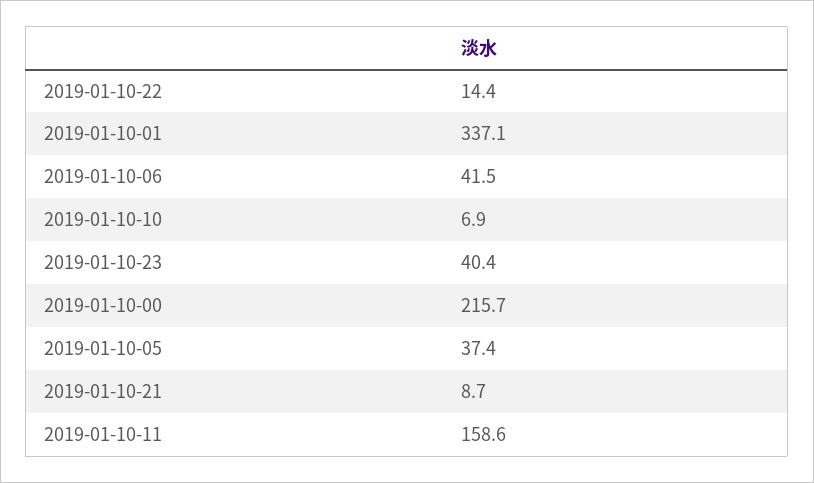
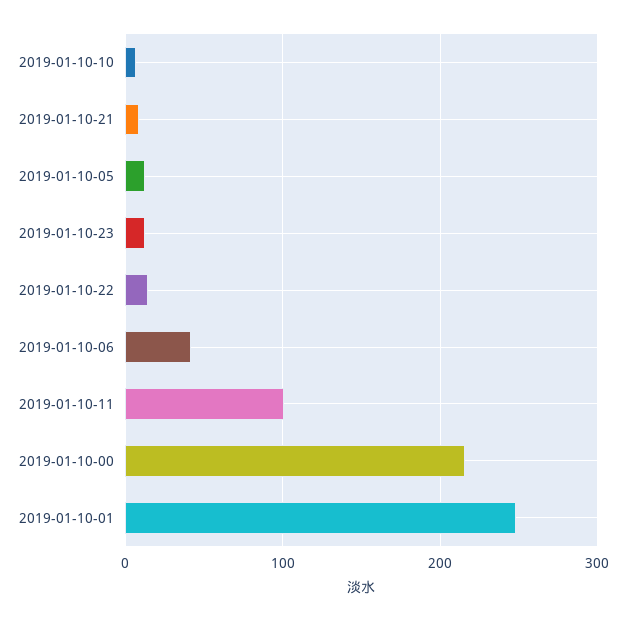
2019-01-10-01: 337.1 -> 250
2019-01-10-23: 40.4 -> 10
2019-01-10-05: 37.4 -> 10
2019-01-10-11: 158.6 -> 100

